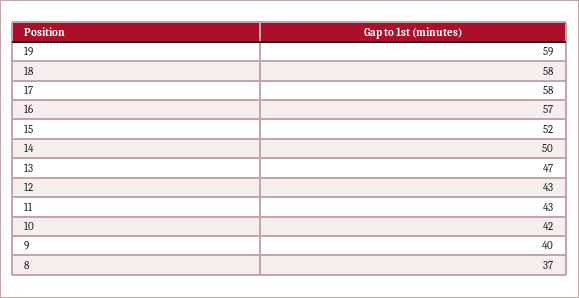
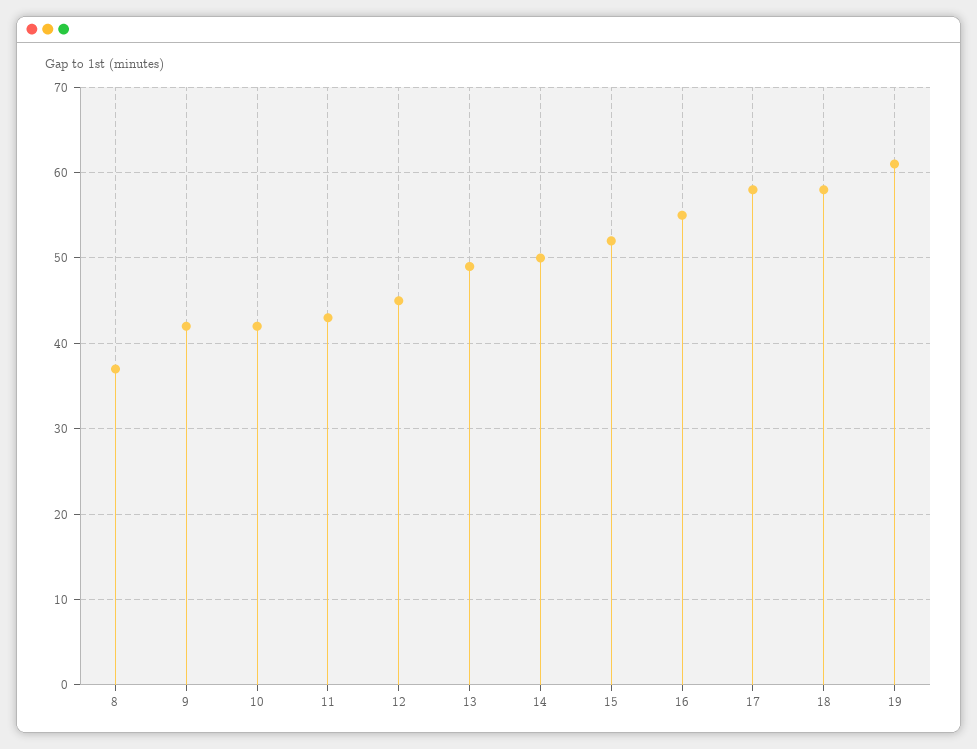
19: 59 -> 61
16: 57 -> 55
13: 47 -> 49
12: 43 -> 45
9: 40 -> 42

